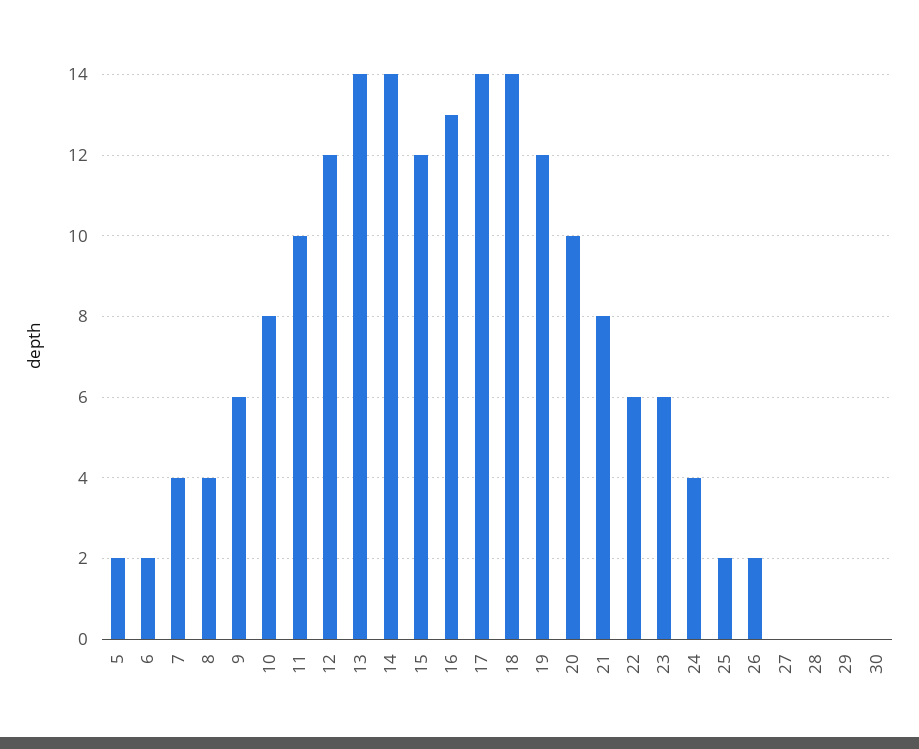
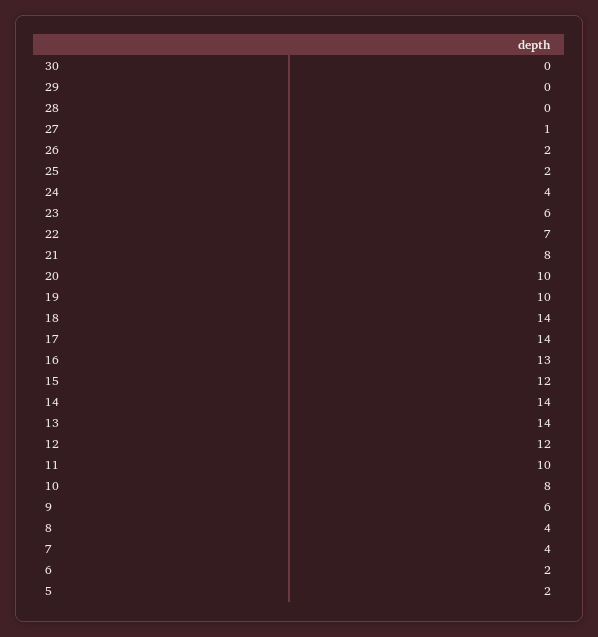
19: 12 -> 10
22: 6 -> 7
27: 0 -> 1

